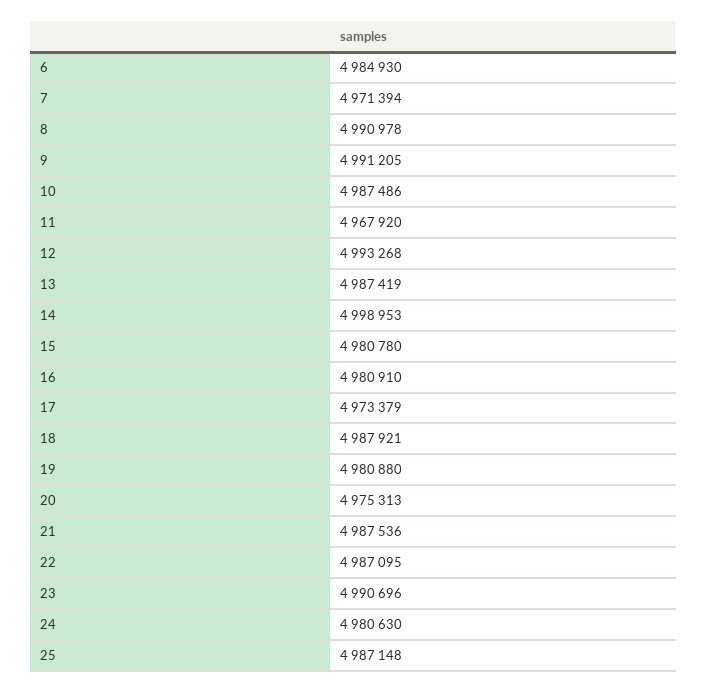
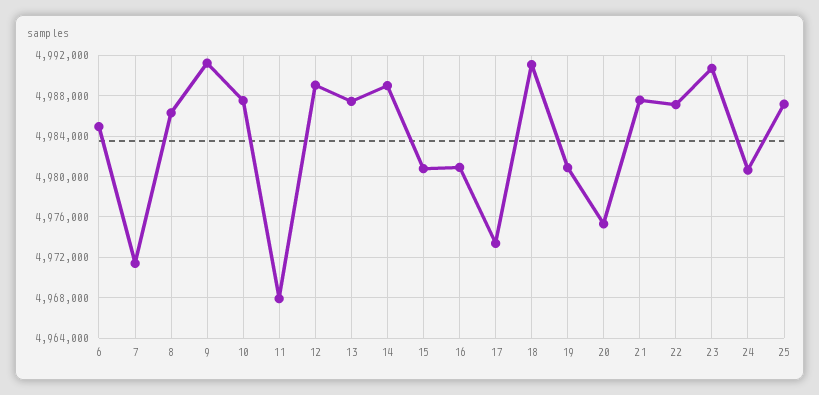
8: 4990978 -> 4986000
12: 4993268 -> 4989000
14: 4998953 -> 4989000
18: 4987921 -> 4991000

